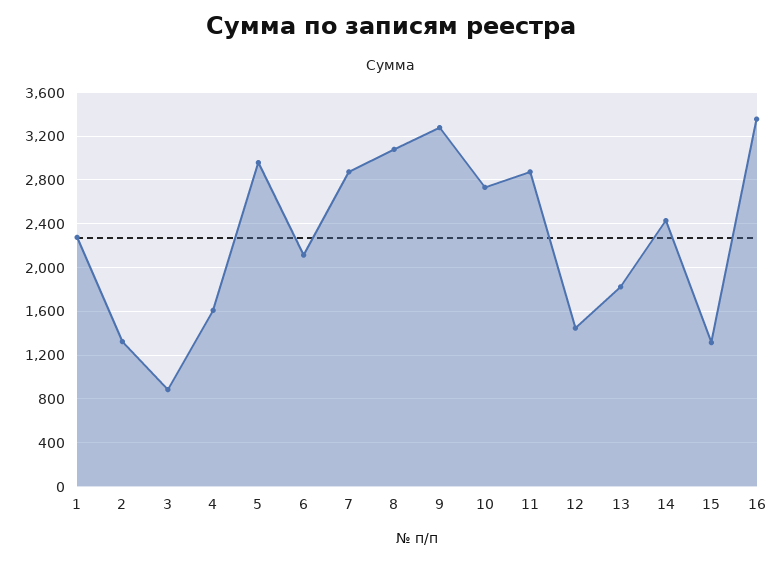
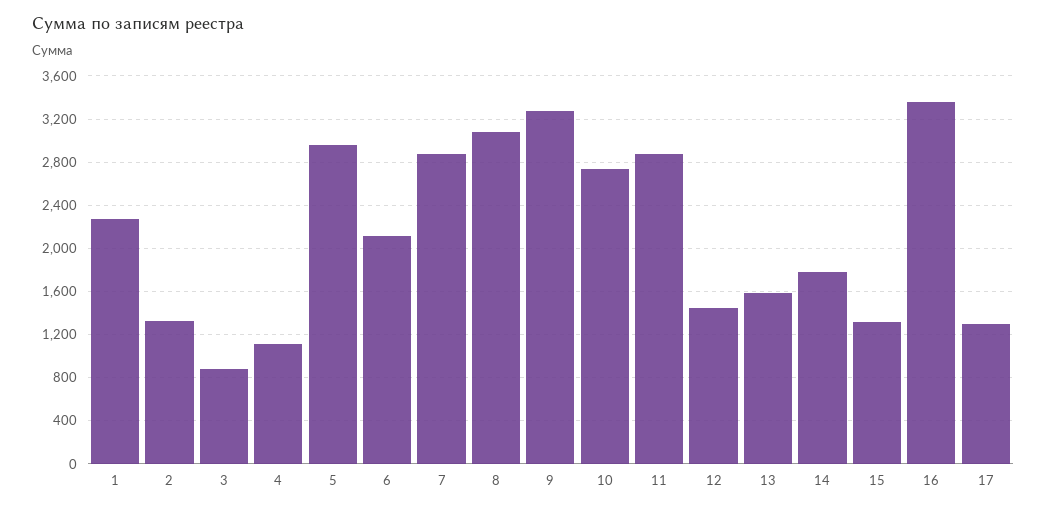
4: 1600 -> 1100
13: 1800 -> 1600
14: 2400 -> 1800
17: none -> 1300

